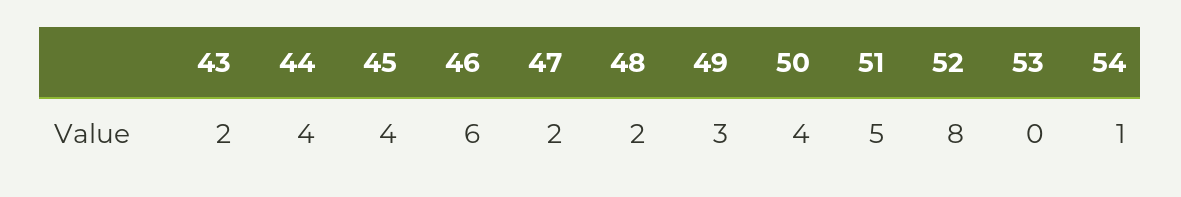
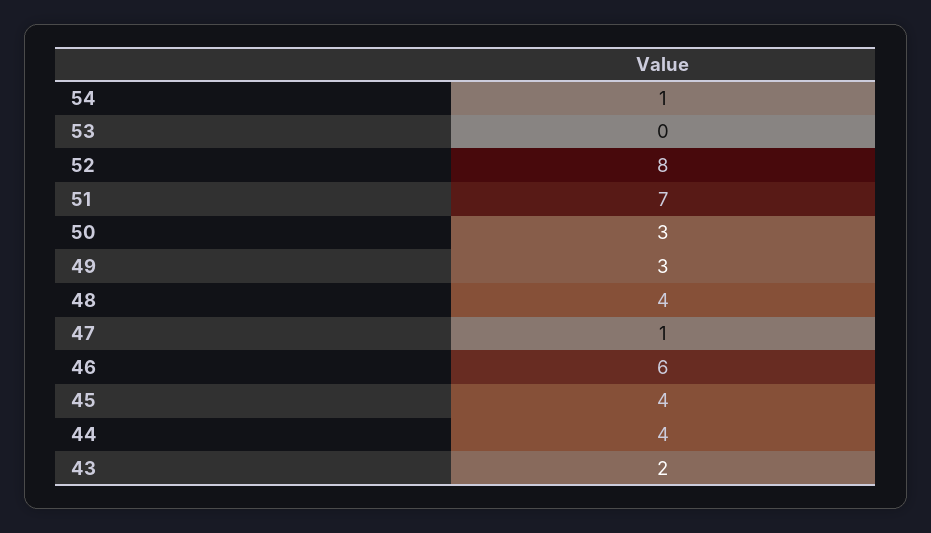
47: 2 -> 1
48: 2 -> 4
50: 4 -> 3
51: 5 -> 7

